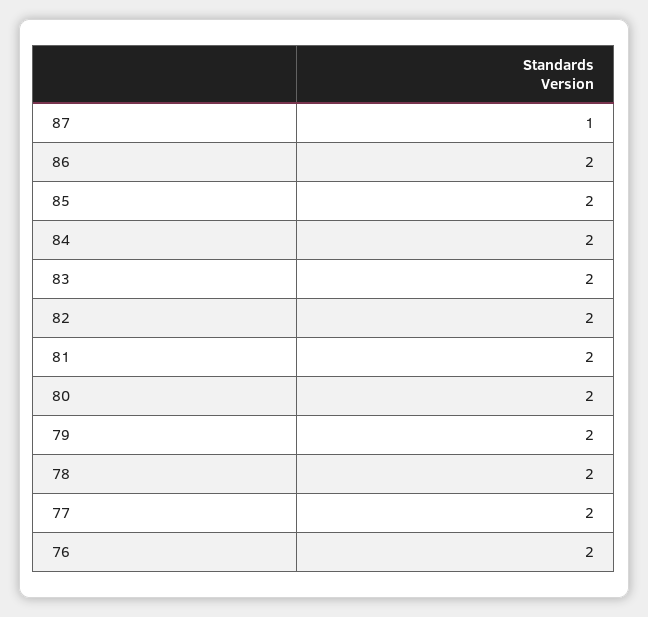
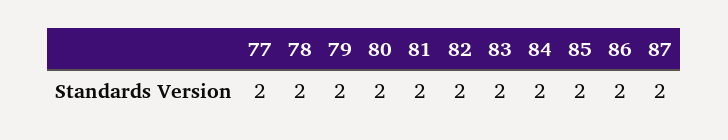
87: 1 -> 2
76: 2 -> none

